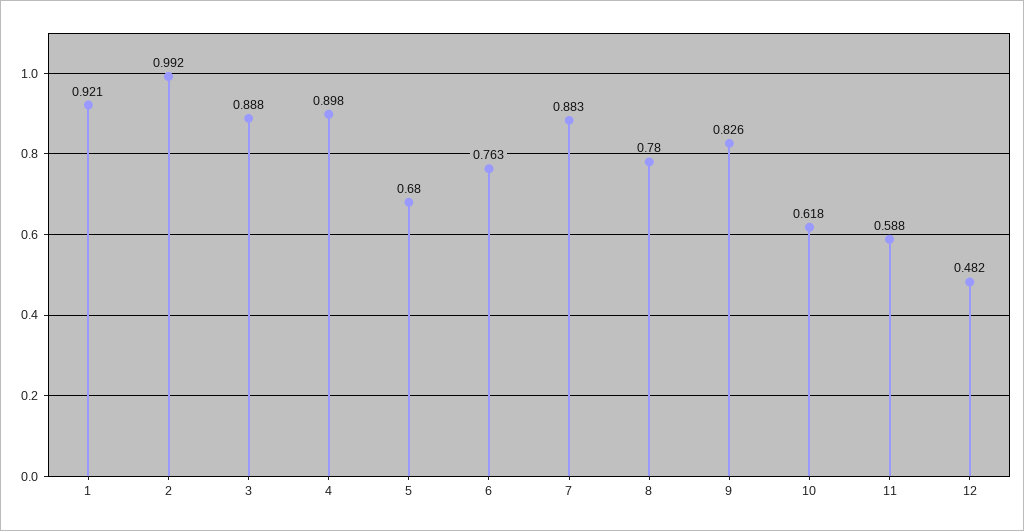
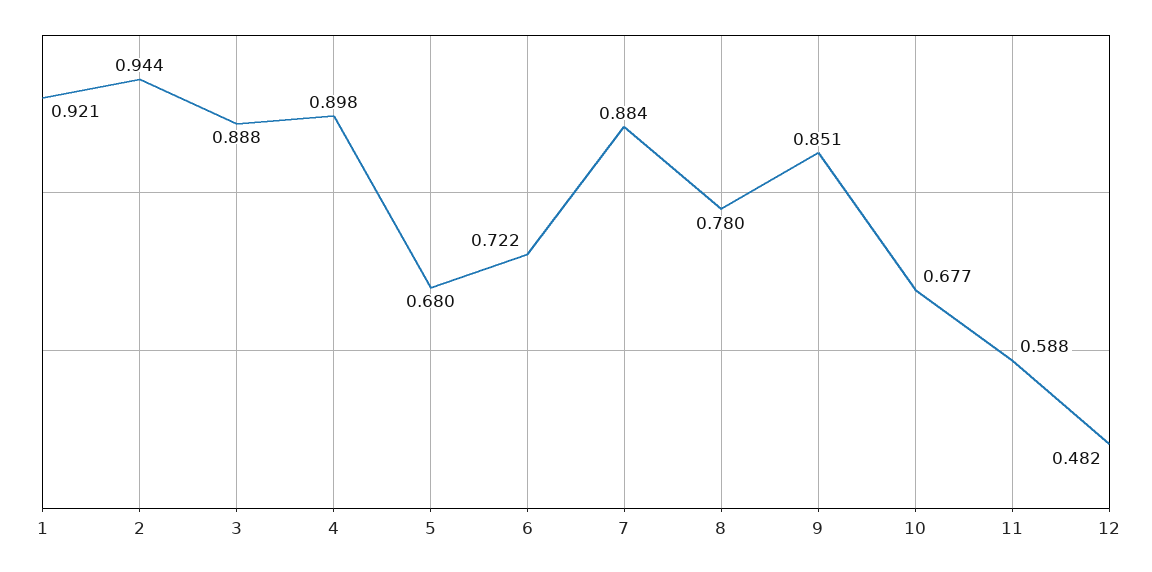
2: 0.992 -> 0.944
6: 0.763 -> 0.722
7: 0.883 -> 0.884
9: 0.826 -> 0.851
10: 0.618 -> 0.677

